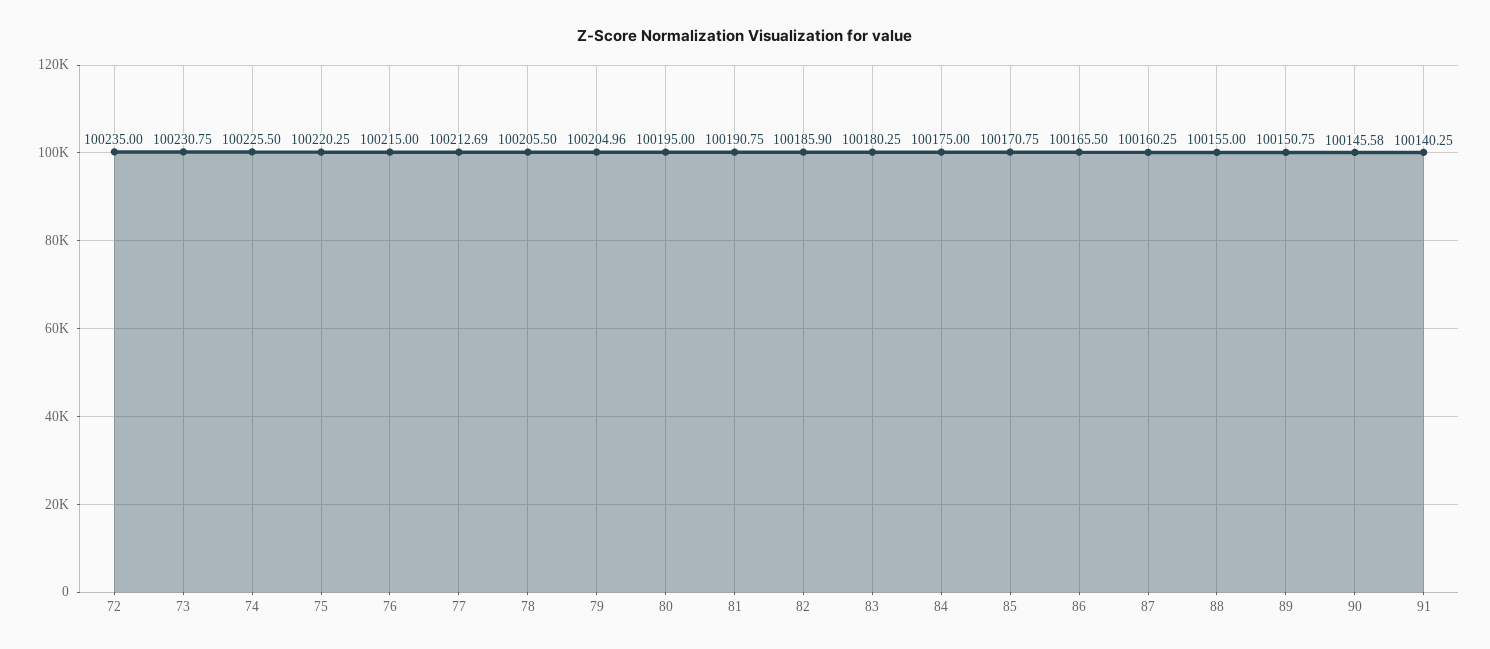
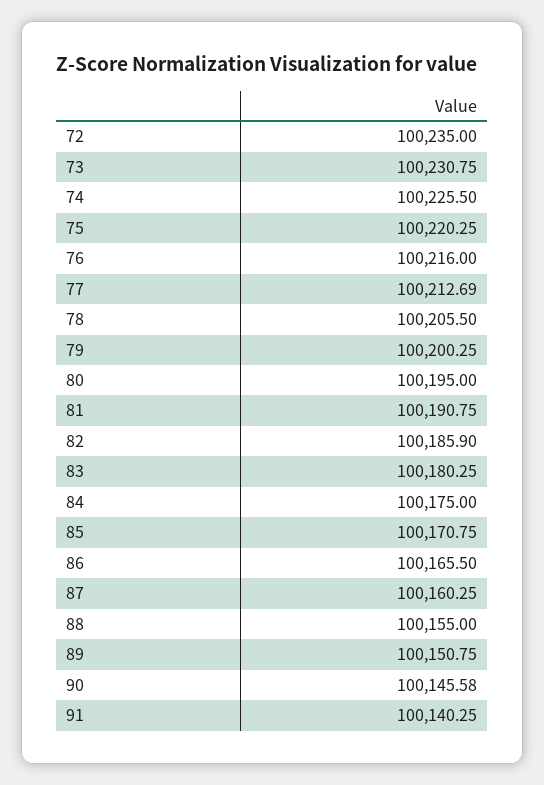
76: 100215 -> 100216
79: 100204.96 -> 100200.25

